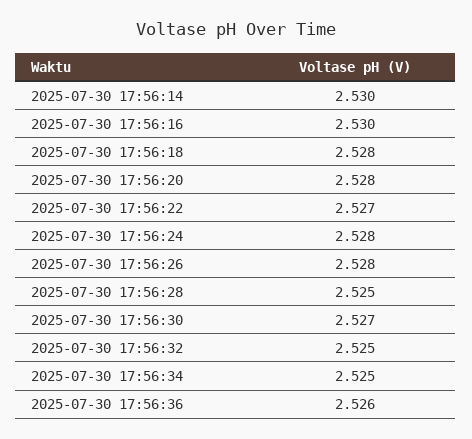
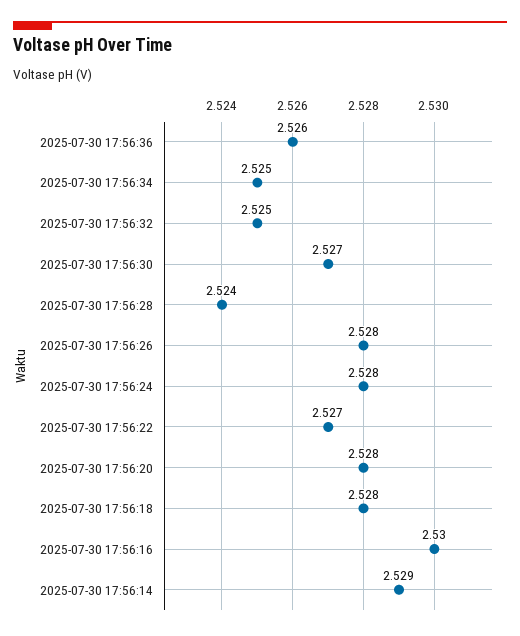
2025-07-30 17:56:14: 2.53 -> 2.529
2025-07-30 17:56:28: 2.525 -> 2.524

